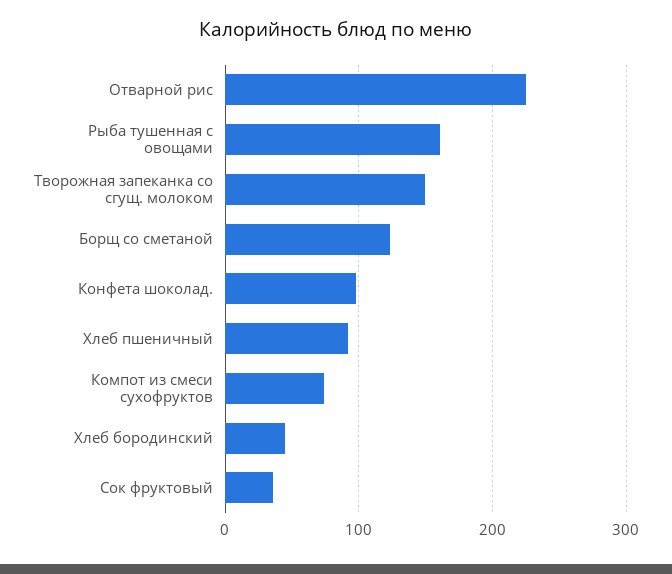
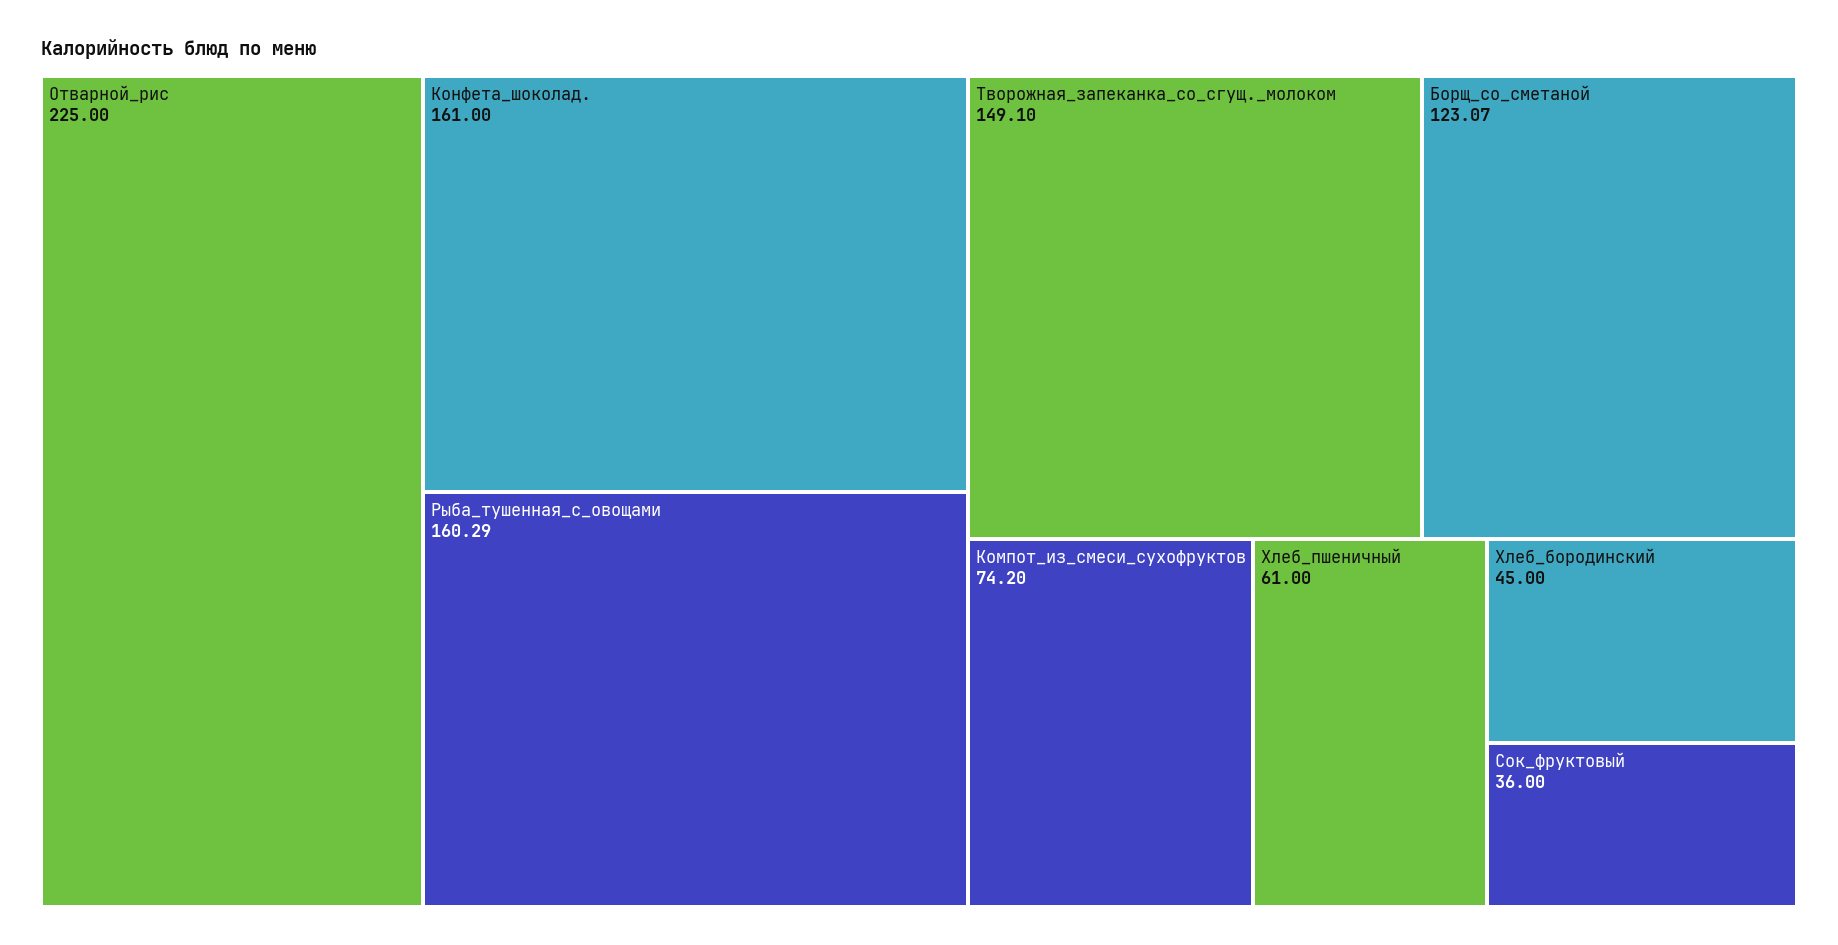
Конфета шоколад.: 100 -> 161
Хлеб пшеничный: 90 -> 61

